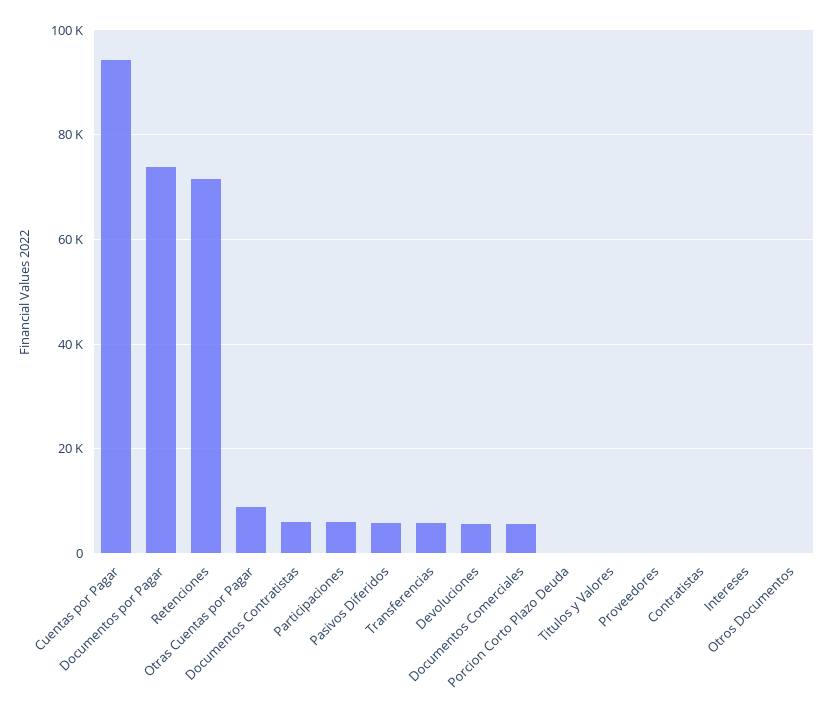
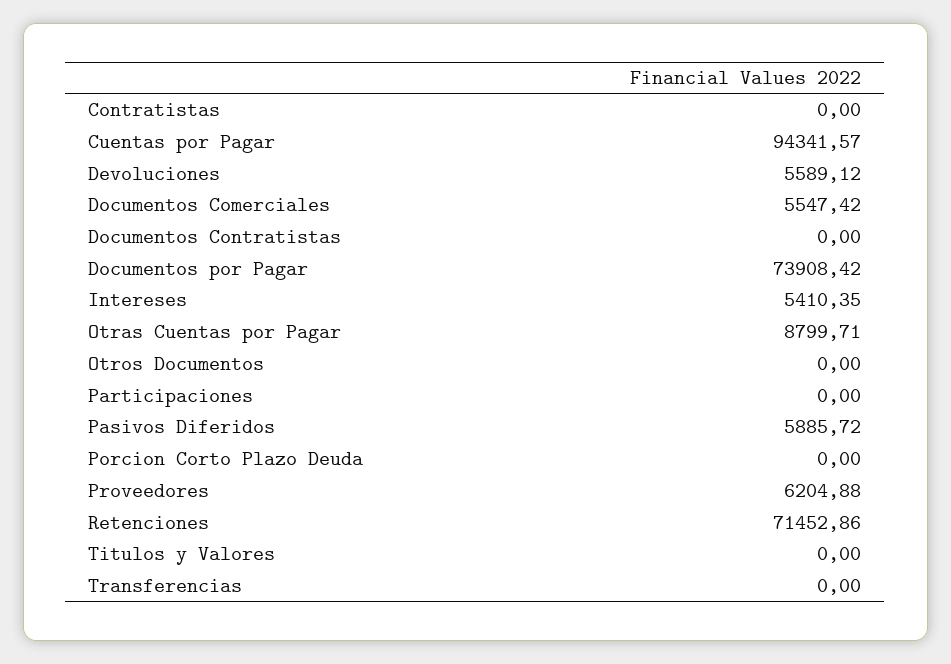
Documentos Contratistas: 6000 -> 0
Participaciones: 6000 -> 0
Transferencias: 6000 -> 0
Proveedores: 0 -> 6204.88
Intereses: 0 -> 5410.35

